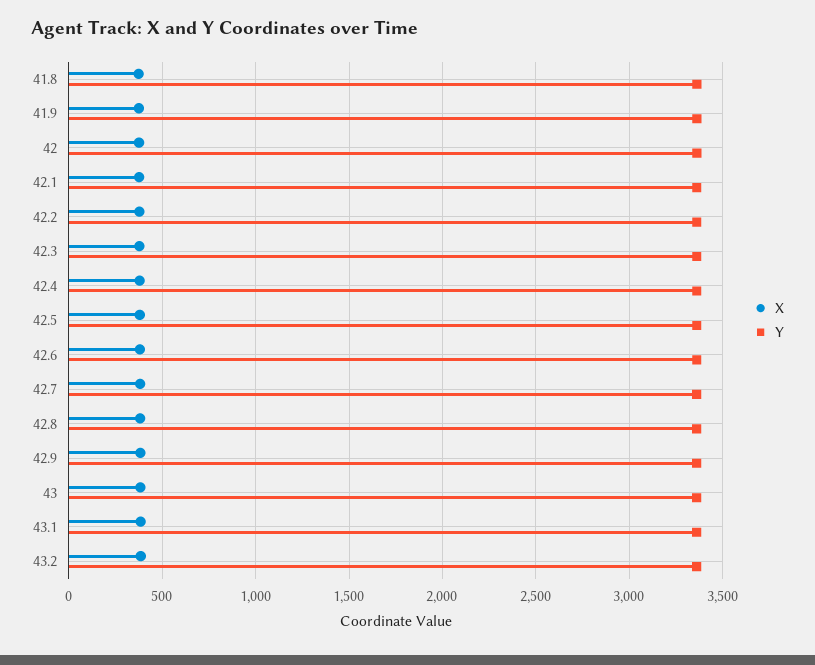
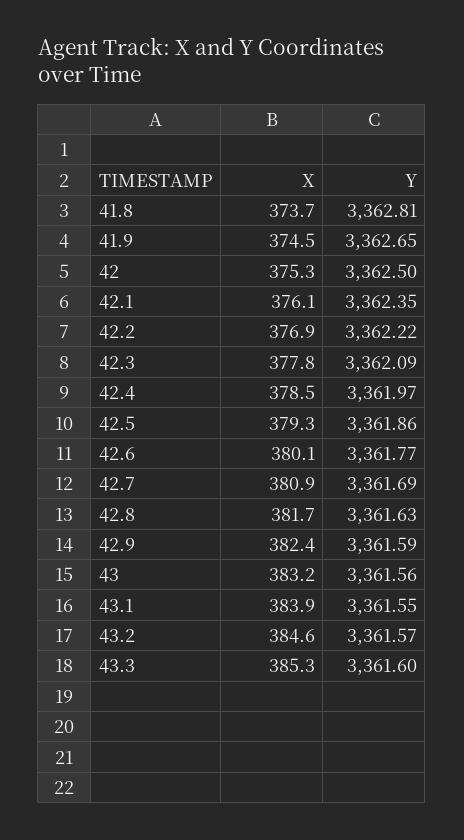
X, 43.3: none -> 385.3
Y, 43.3: none -> 3361.6

